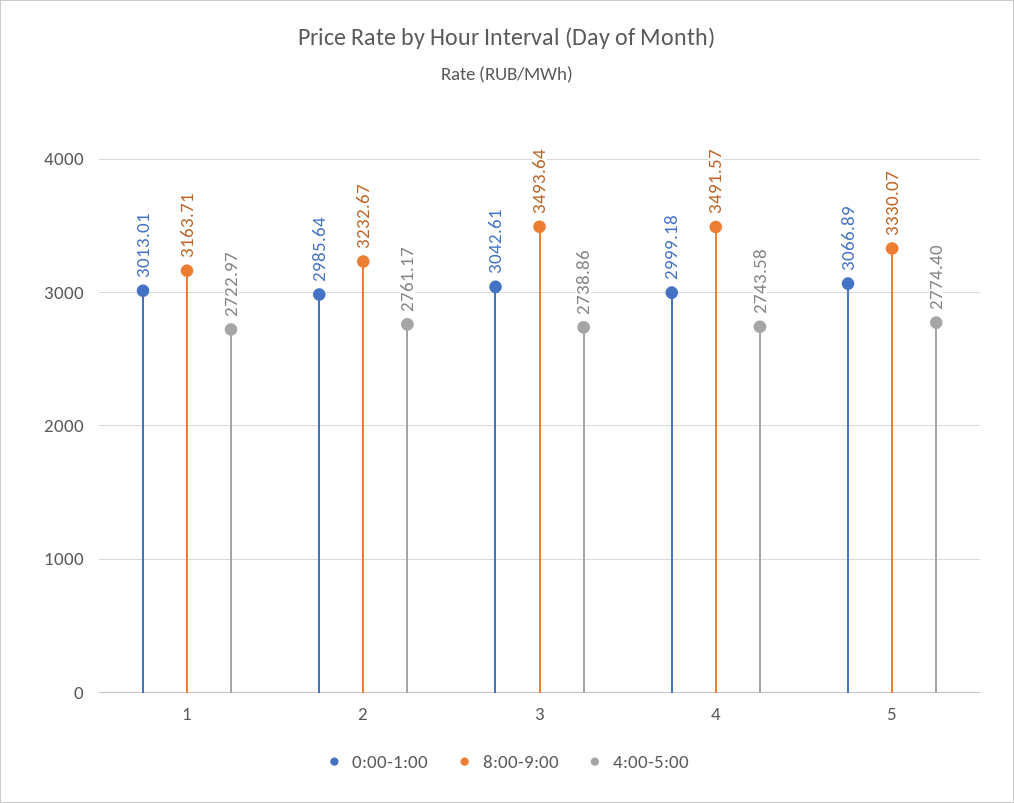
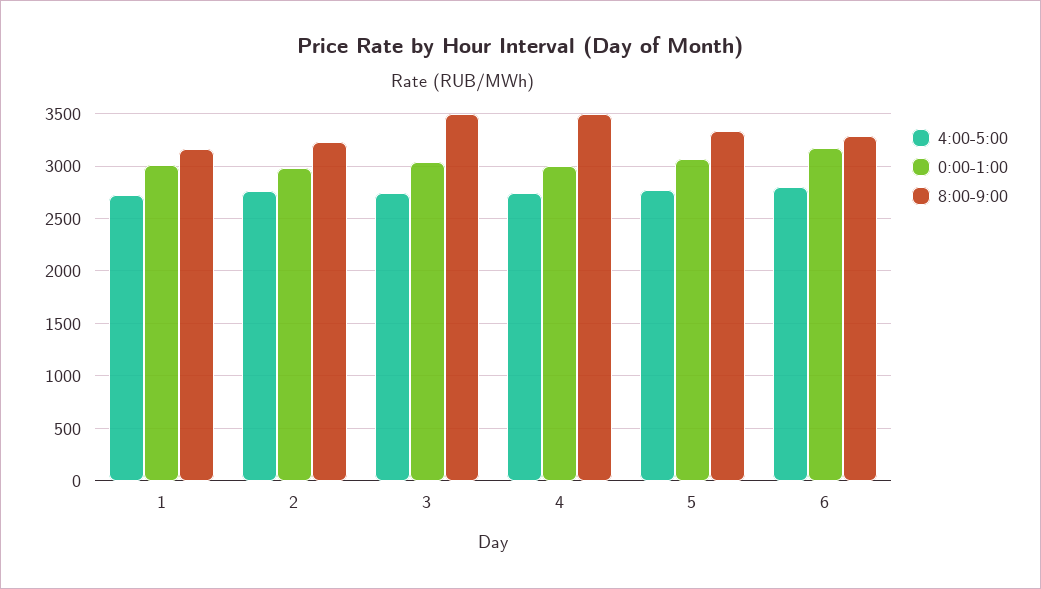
4:00-5:00, 6: none -> 2800
0:00-1:00, 6: none -> 3200
8:00-9:00, 6: none -> 3300

